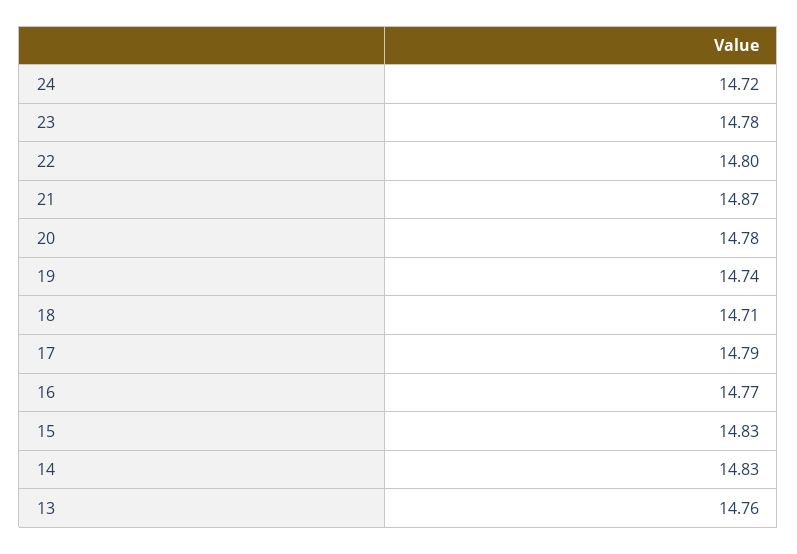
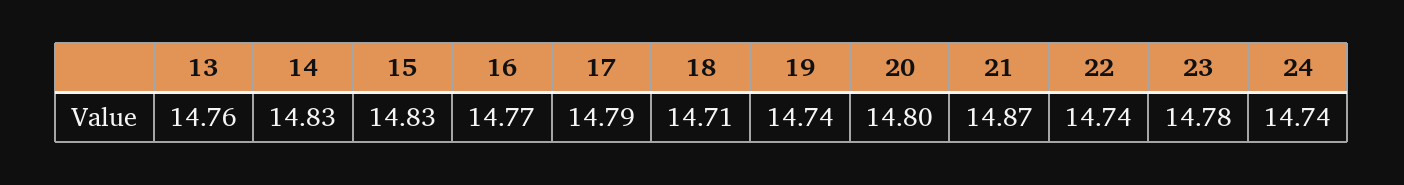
24: 14.72 -> 14.74
22: 14.8 -> 14.74
20: 14.78 -> 14.8

